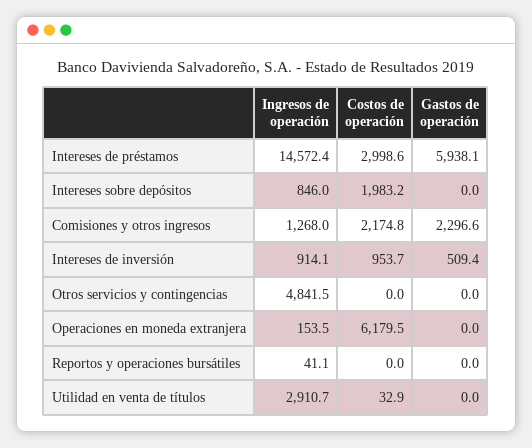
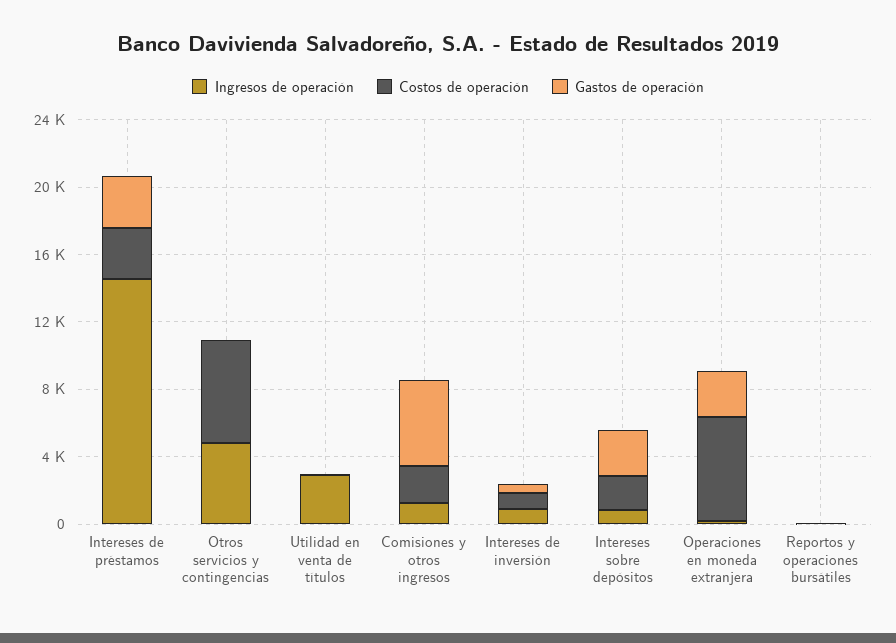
Gastos de operación, Intereses de préstamos: 5938.1 -> 3000
Gastos de operación, Intereses sobre depósitos: 0 -> 3000
Gastos de operación, Comisiones y otros ingresos: 2296.6 -> 5000
Costos de operación, Otros servicios y contingencias: 0 -> 6000
Gastos de operación, Operaciones en moneda extranjera: 0 -> 3000

